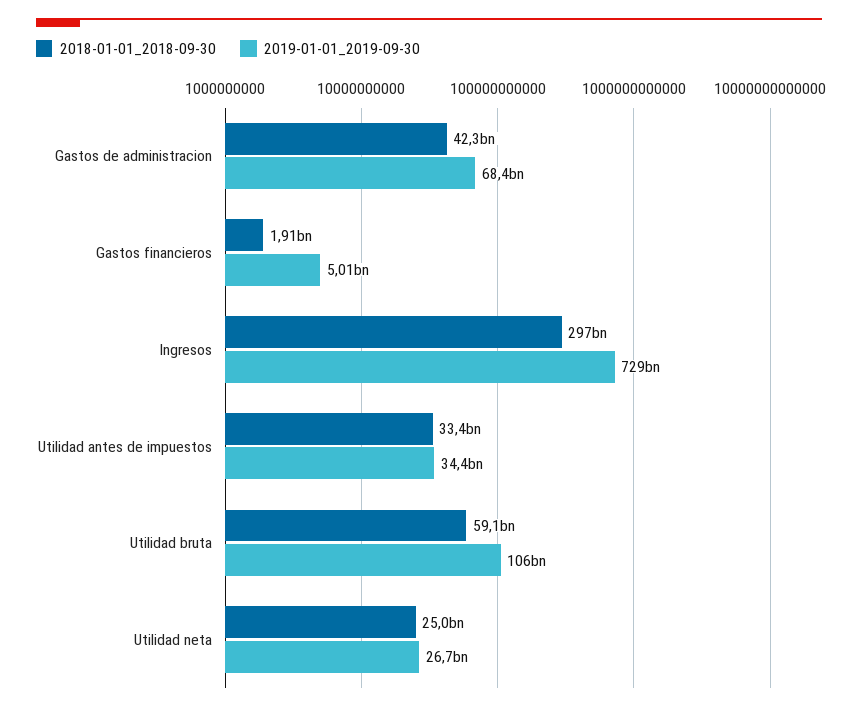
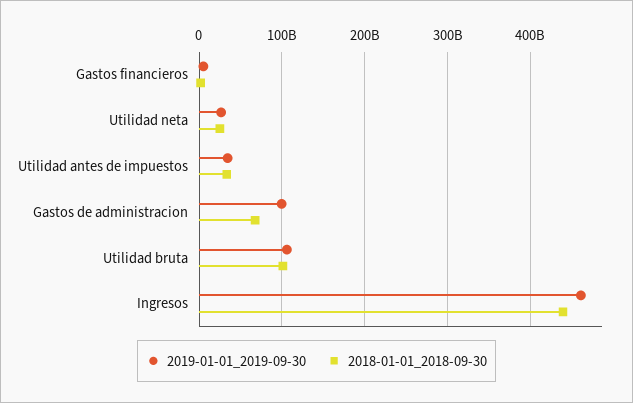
2018-01-01_2018-09-30, Gastos de administracion: 42300000000 -> 70000000000
2019-01-01_2019-09-30, Gastos de administracion: 68400000000 -> 100000000000
2018-01-01_2018-09-30, Ingresos: 297000000000 -> 440000000000
2019-01-01_2019-09-30, Ingresos: 729000000000 -> 460000000000
2018-01-01_2018-09-30, Utilidad bruta: 59100000000 -> 100000000000

